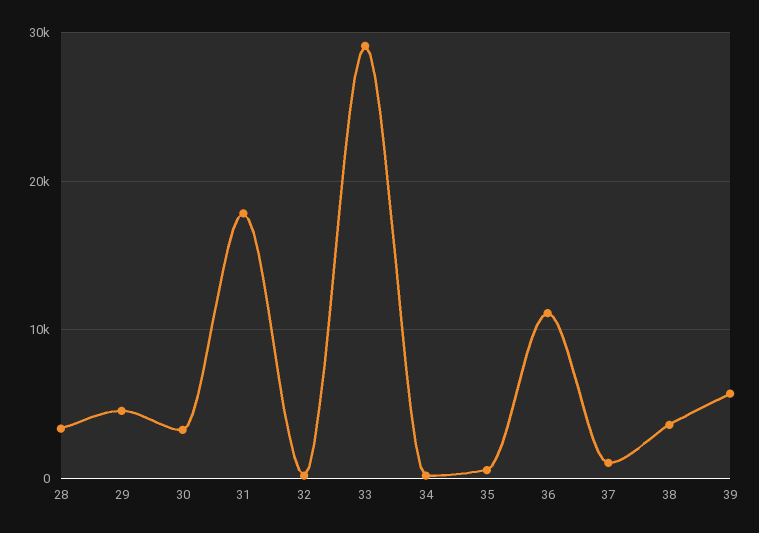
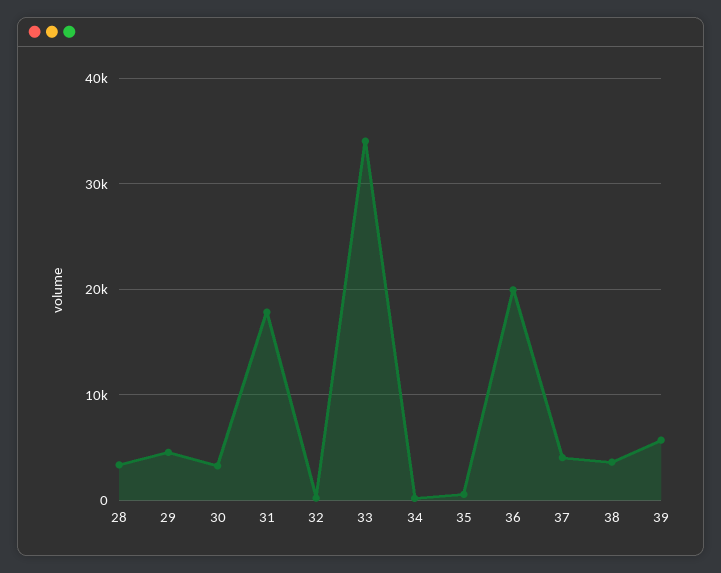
33: 29000 -> 34000
36: 11000 -> 20000
37: 1000 -> 4000

